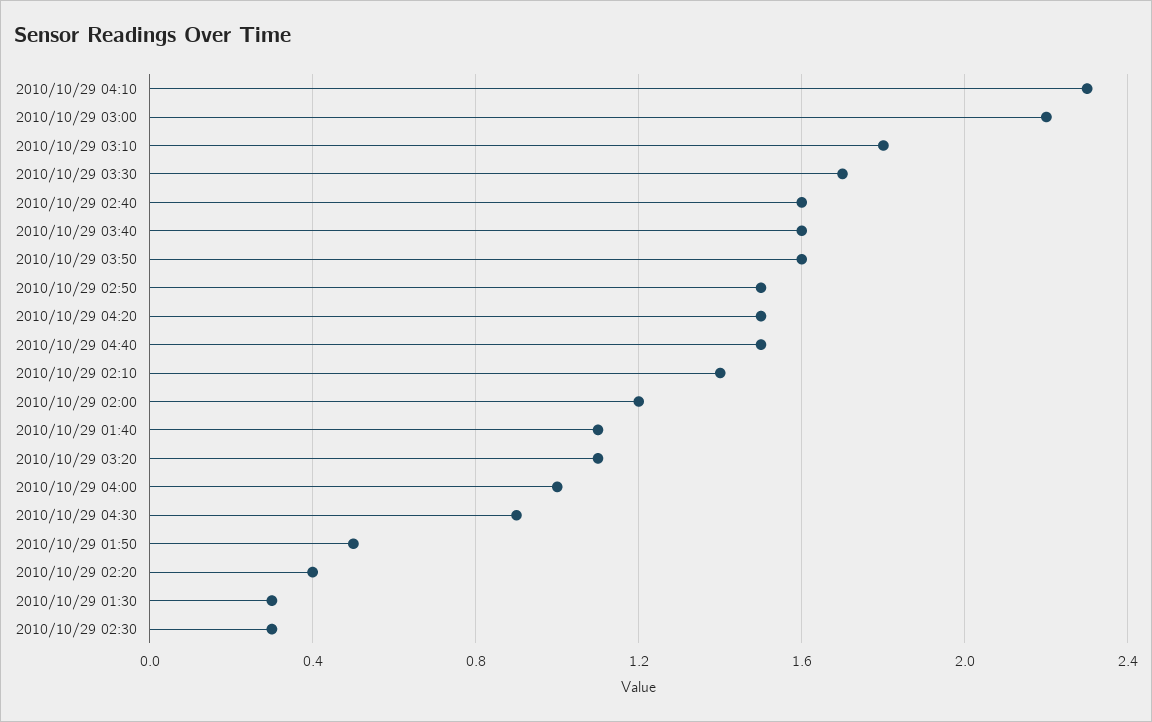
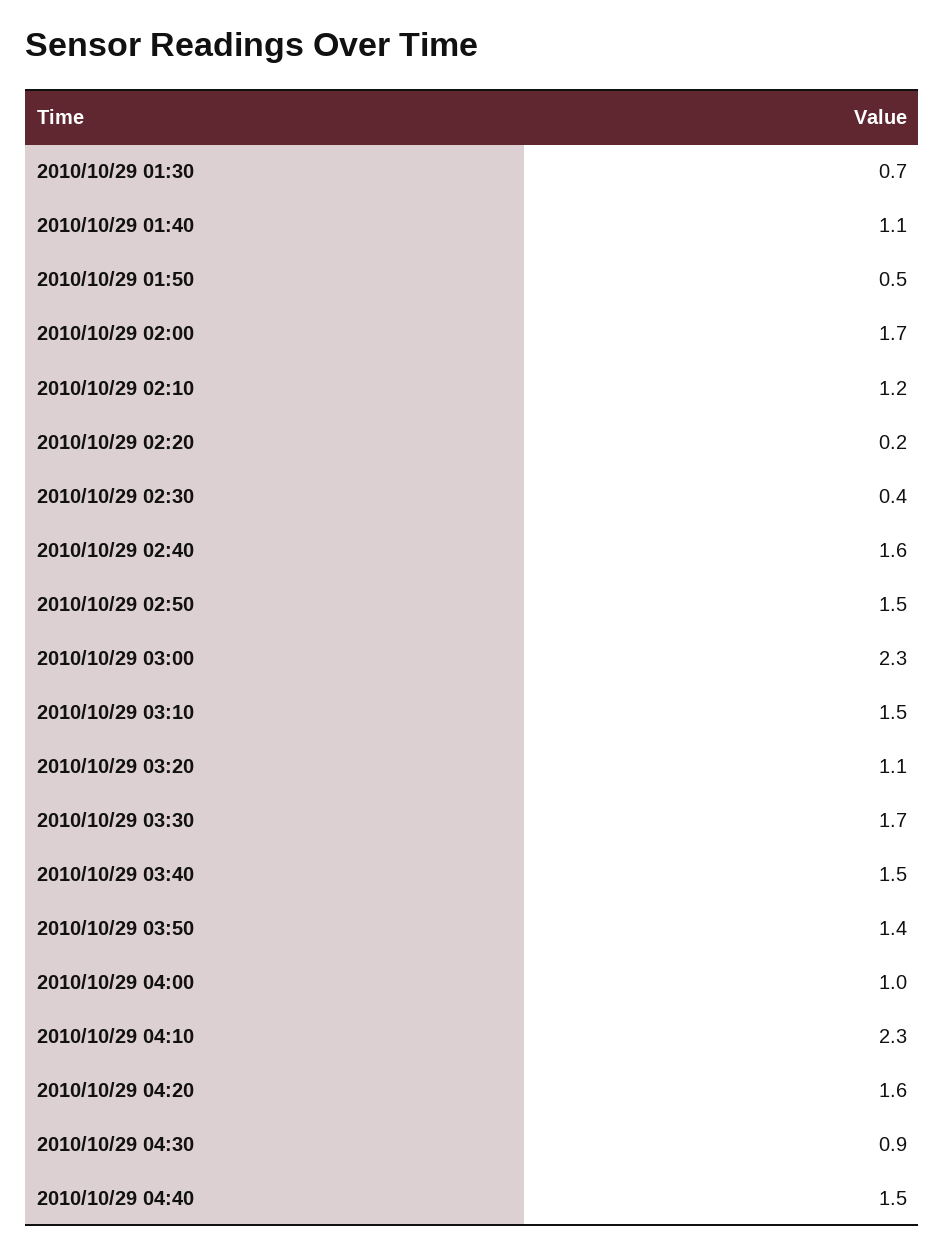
2010/10/29 03:00: 2.2 -> 2.3
2010/10/29 03:10: 1.8 -> 1.5
2010/10/29 03:40: 1.6 -> 1.5
2010/10/29 03:50: 1.6 -> 1.4
2010/10/29 04:20: 1.5 -> 1.6
2010/10/29 02:10: 1.4 -> 1.2
2010/10/29 02:00: 1.2 -> 1.7
2010/10/29 02:20: 0.4 -> 0.2
2010/10/29 01:30: 0.3 -> 0.7
2010/10/29 02:30: 0.3 -> 0.4

